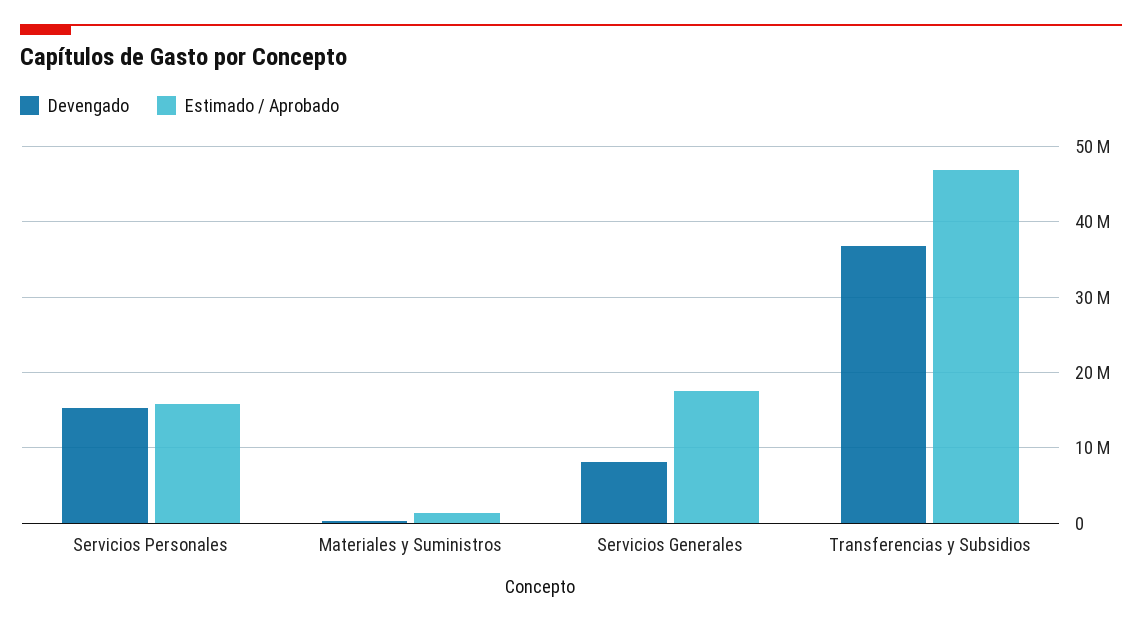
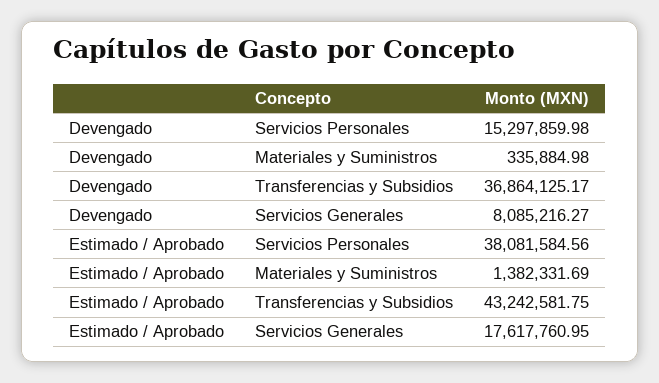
Estimado / Aprobado, Servicios Personales: 16000000 -> 38081584.56
Estimado / Aprobado, Transferencias y Subsidios: 47000000 -> 43242581.75

